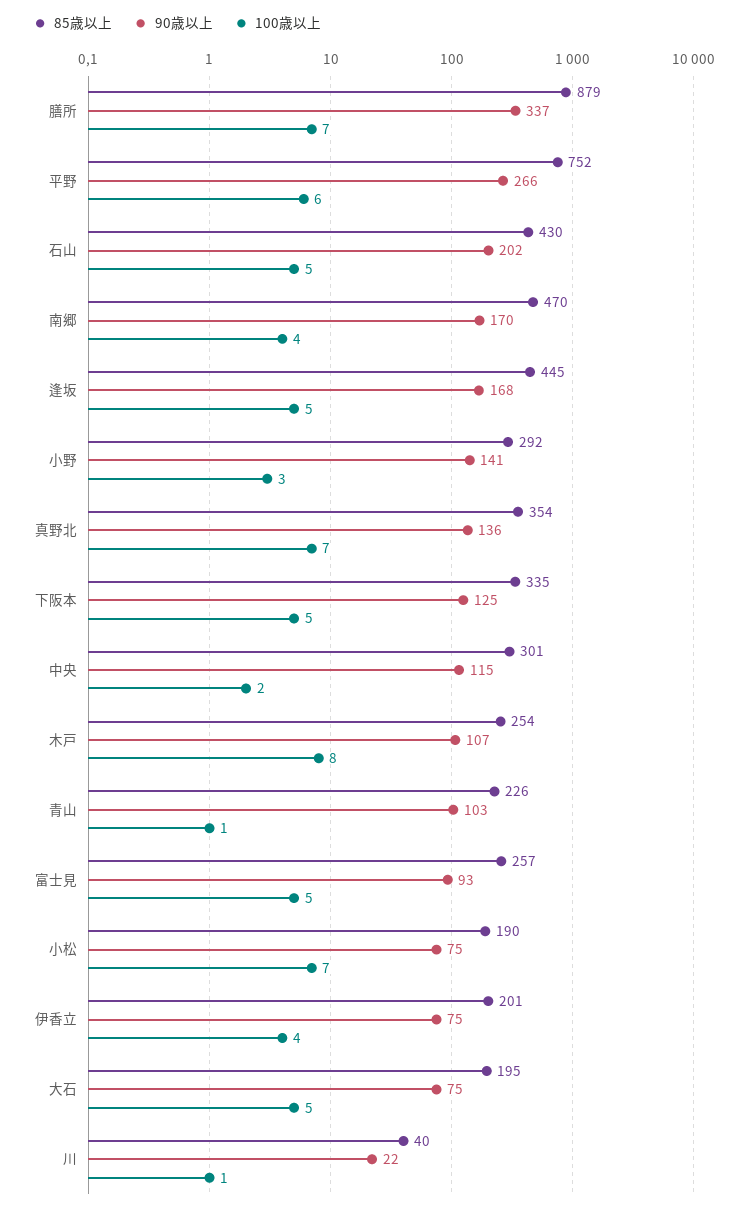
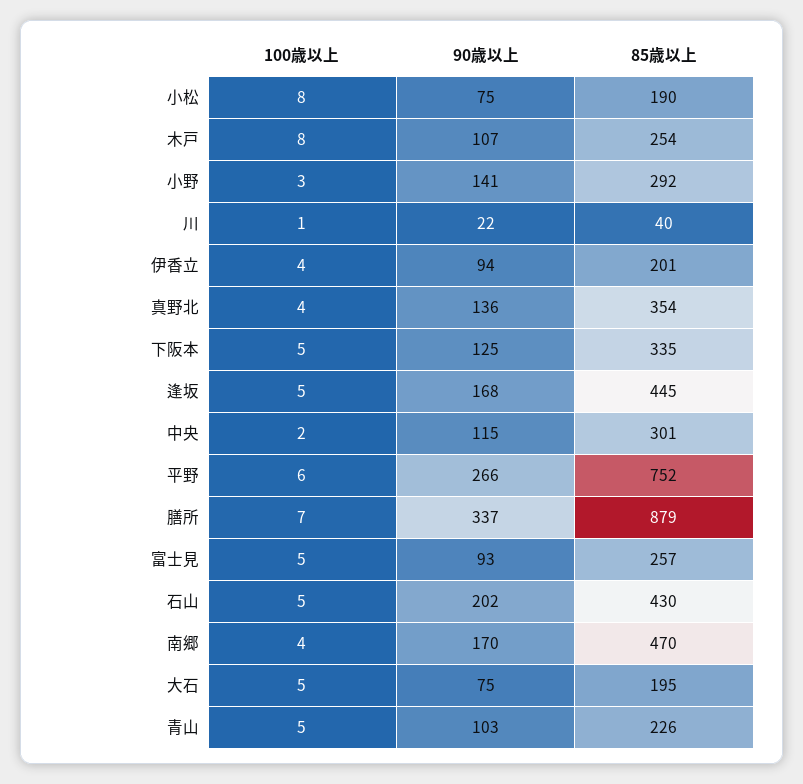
100歳以上, 真野北: 7 -> 4
100歳以上, 青山: 1 -> 5
100歳以上, 小松: 7 -> 8
90歳以上, 伊香立: 75 -> 94

